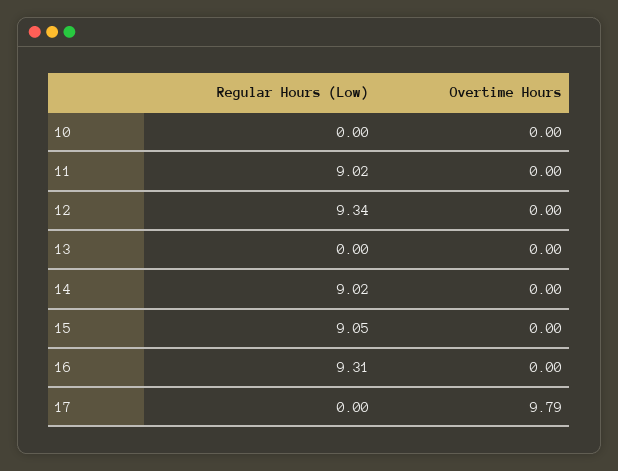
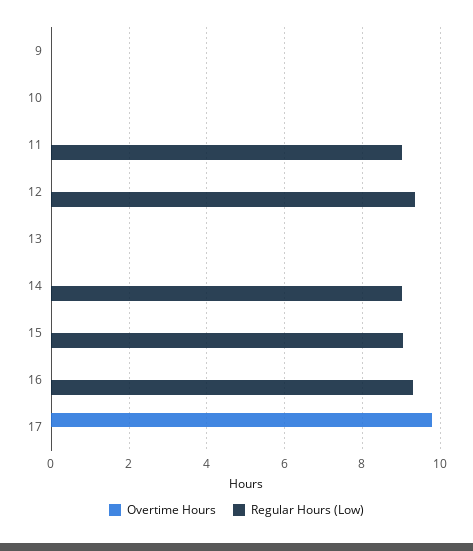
Overtime Hours, 9: none -> 0
Regular Hours (Low), 9: none -> 0

